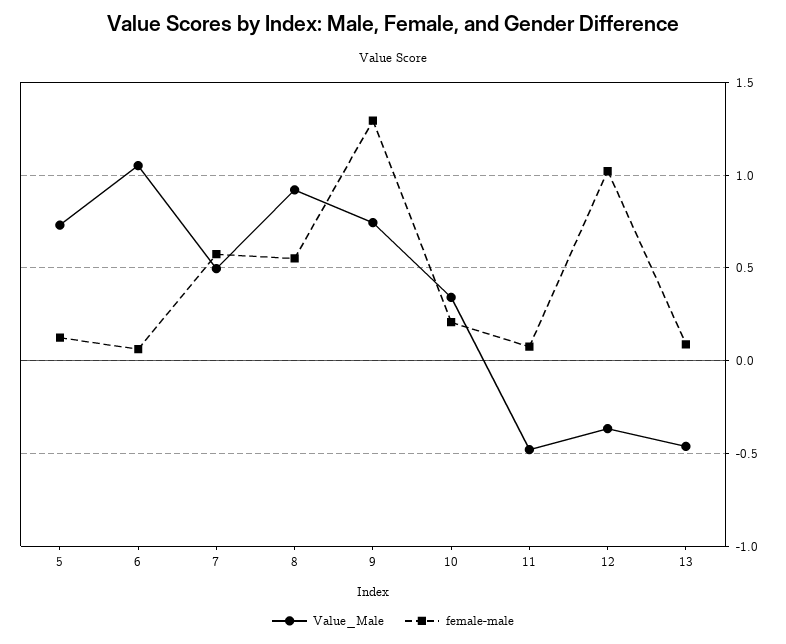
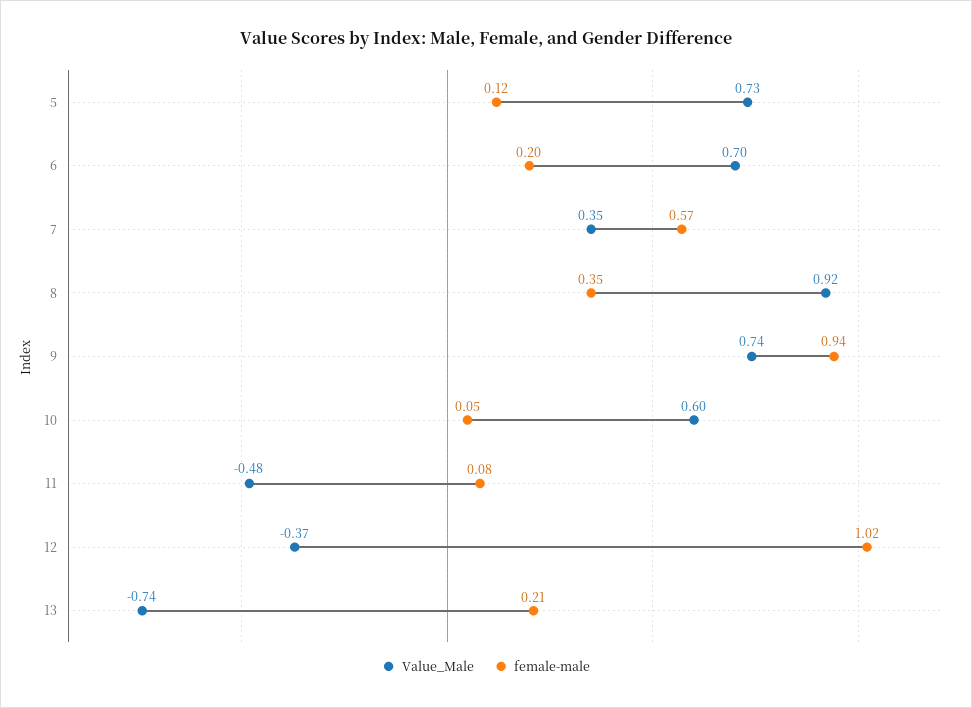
Value_Male, 6: 1.05 -> 0.7
female-male, 6: 0.05 -> 0.2
Value_Male, 7: 0.5 -> 0.35
female-male, 8: 0.55 -> 0.35
female-male, 9: 1.3 -> 0.94
Value_Male, 10: 0.35 -> 0.6
female-male, 10: 0.2 -> 0.05
Value_Male, 13: -0.45 -> -0.74
female-male, 13: 0.1 -> 0.21

